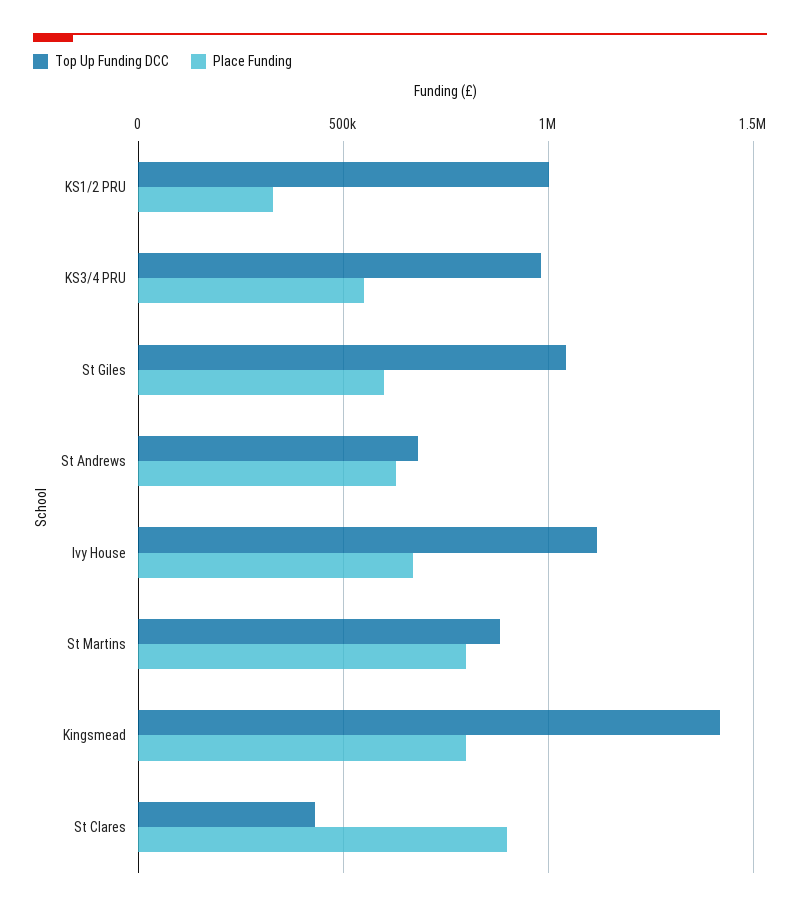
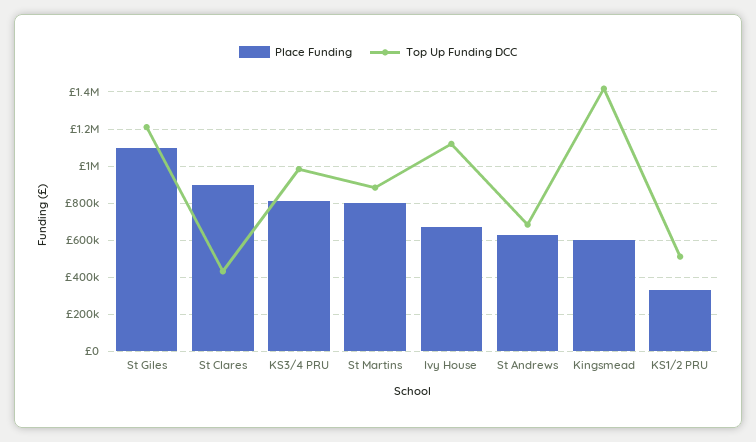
Top Up Funding DCC, KS1/2 PRU: 1000000 -> 500000
Place Funding, KS3/4 PRU: 550000 -> 800000
Top Up Funding DCC, St Giles: 1050000 -> 1200000
Place Funding, St Giles: 600000 -> 1100000
Place Funding, Kingsmead: 800000 -> 600000

